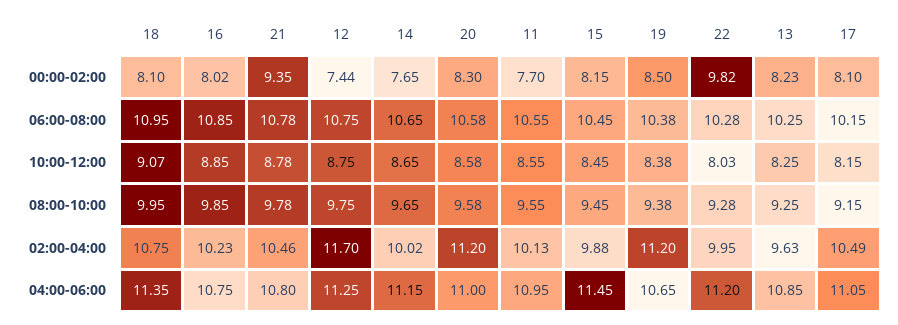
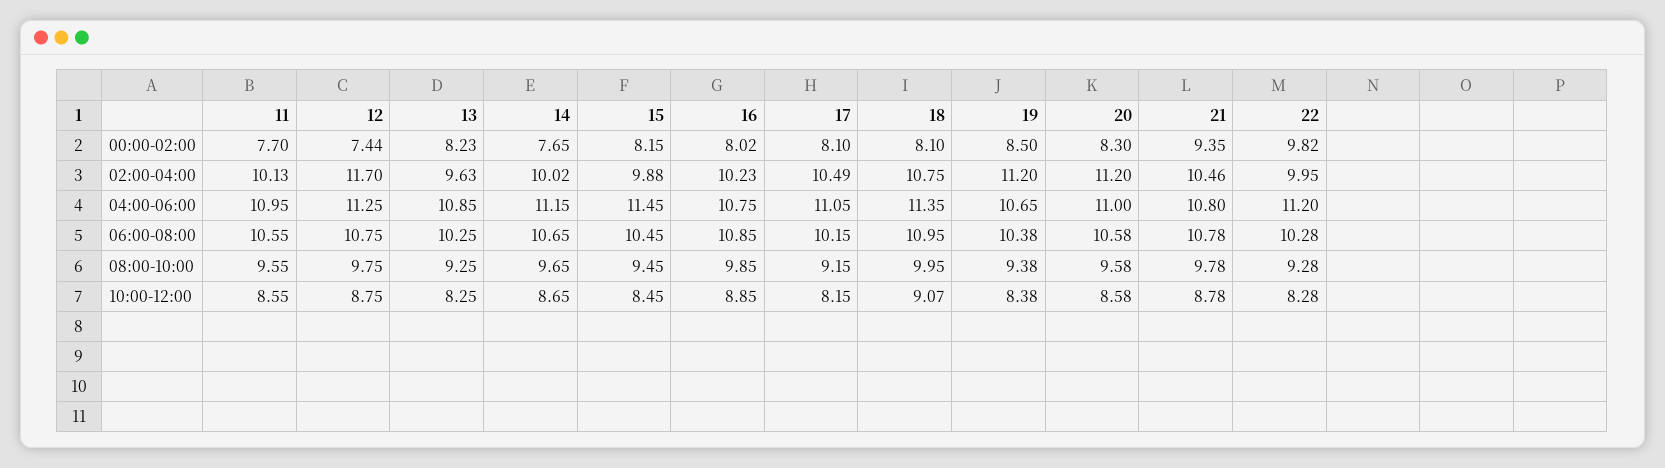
22, 10:00-12:00: 8.03 -> 8.28

